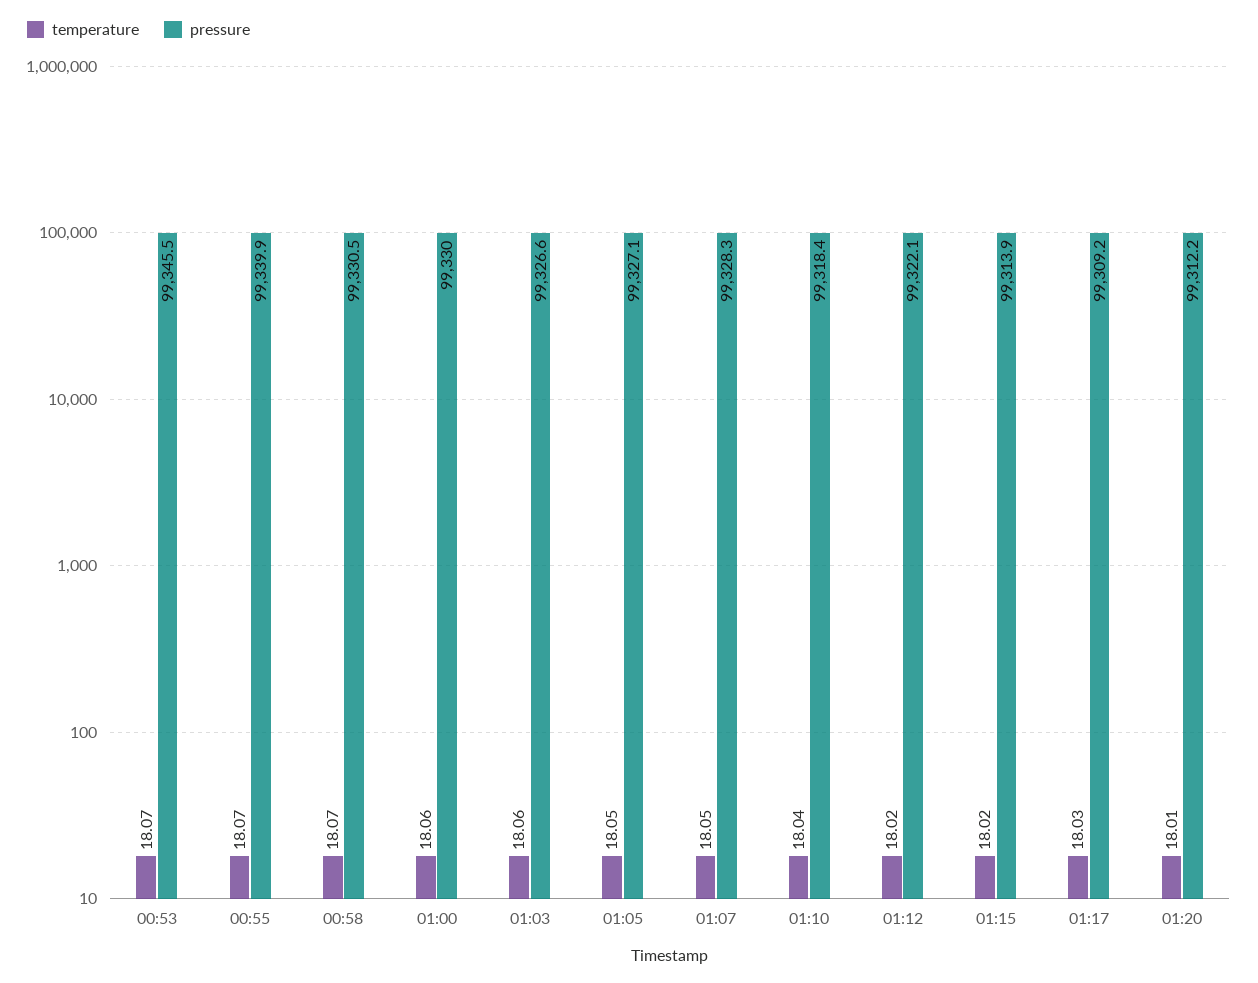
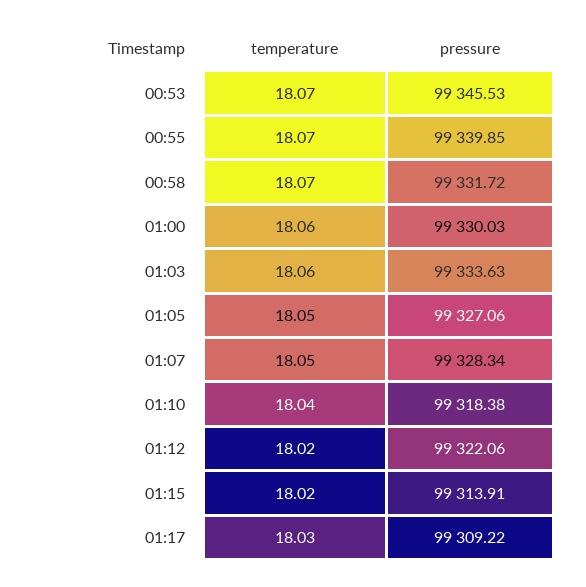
pressure, 00:58: 99330.5 -> 99331.72
pressure, 01:03: 99326.6 -> 99333.63
temperature, 01:20: 18.01 -> none
pressure, 01:20: 99312.2 -> none

